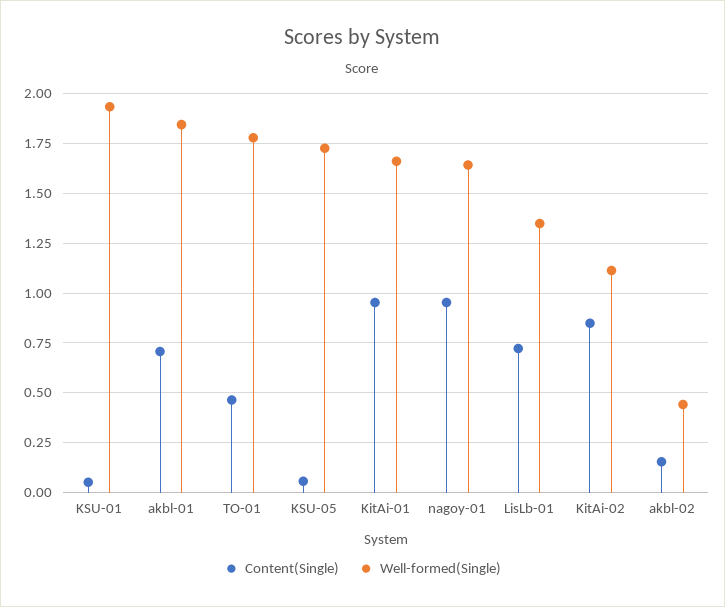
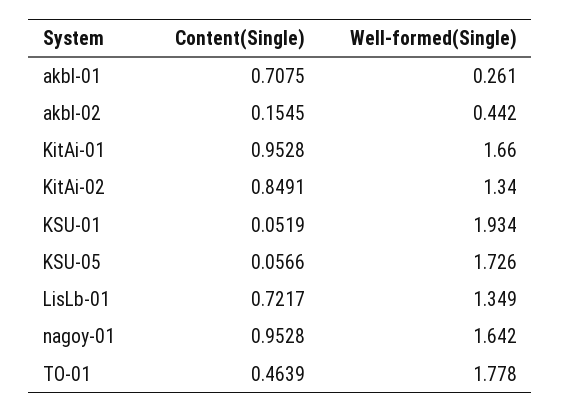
Well-formed(Single), akbl-01: 1.85 -> 0.261
Well-formed(Single), KitAi-02: 1.1 -> 1.34

